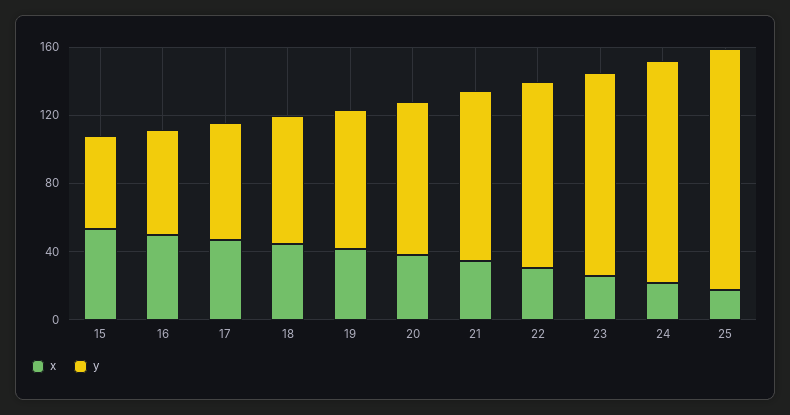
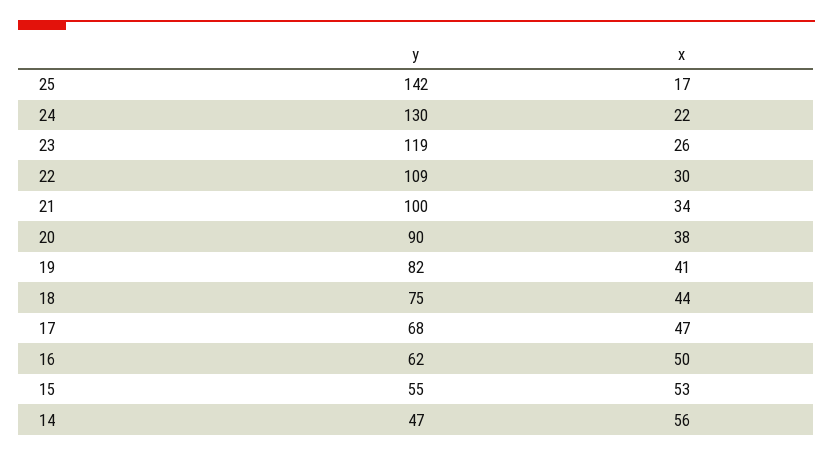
y, 14: none -> 47
x, 14: none -> 56

